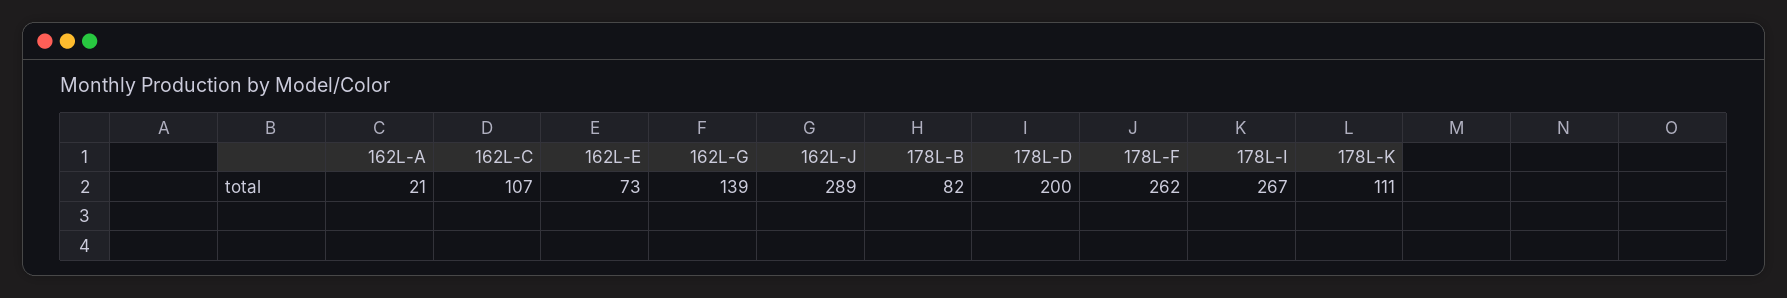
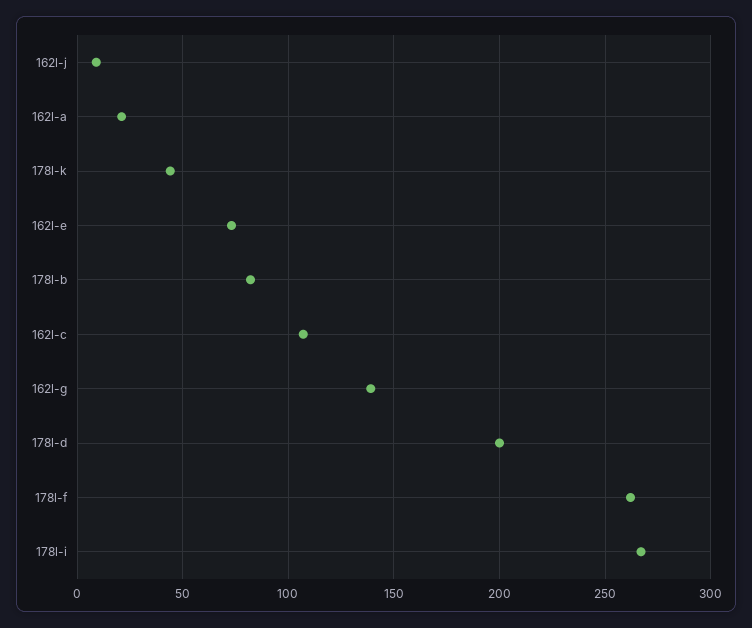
162L-J: 289 -> 10
178L-K: 111 -> 45

